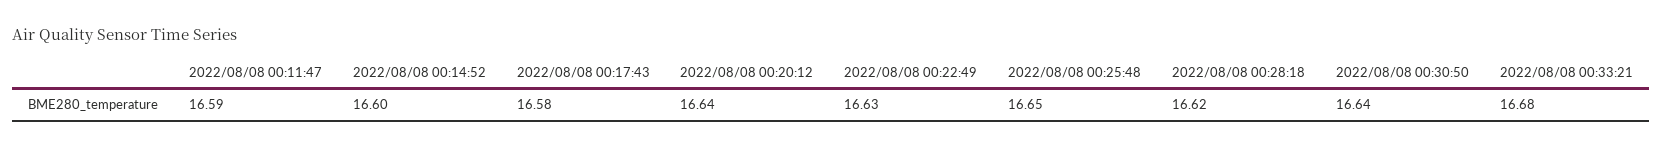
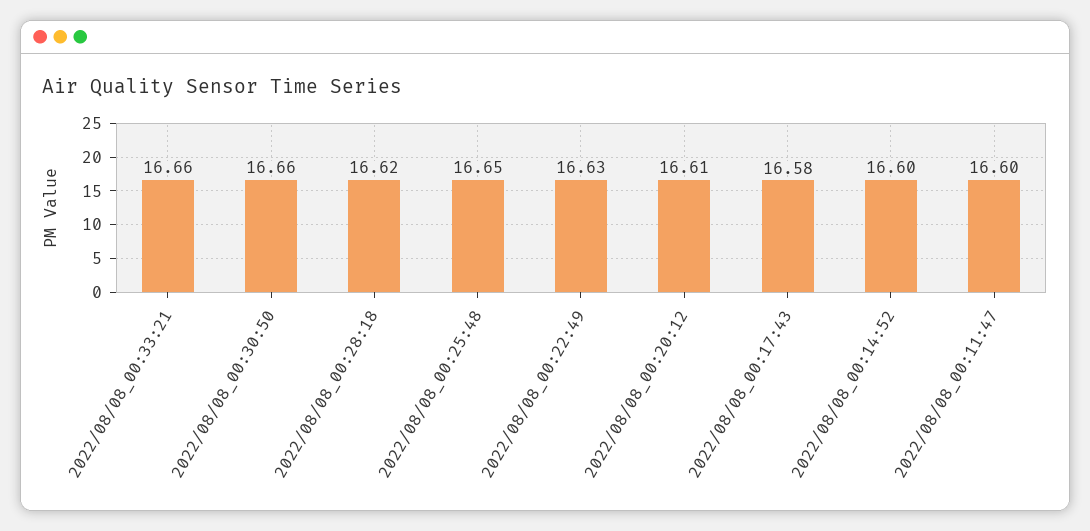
2022/08/08 00:11:47: 16.59 -> 16.6
2022/08/08 00:20:12: 16.64 -> 16.61
2022/08/08 00:30:50: 16.64 -> 16.66
2022/08/08 00:33:21: 16.68 -> 16.66

